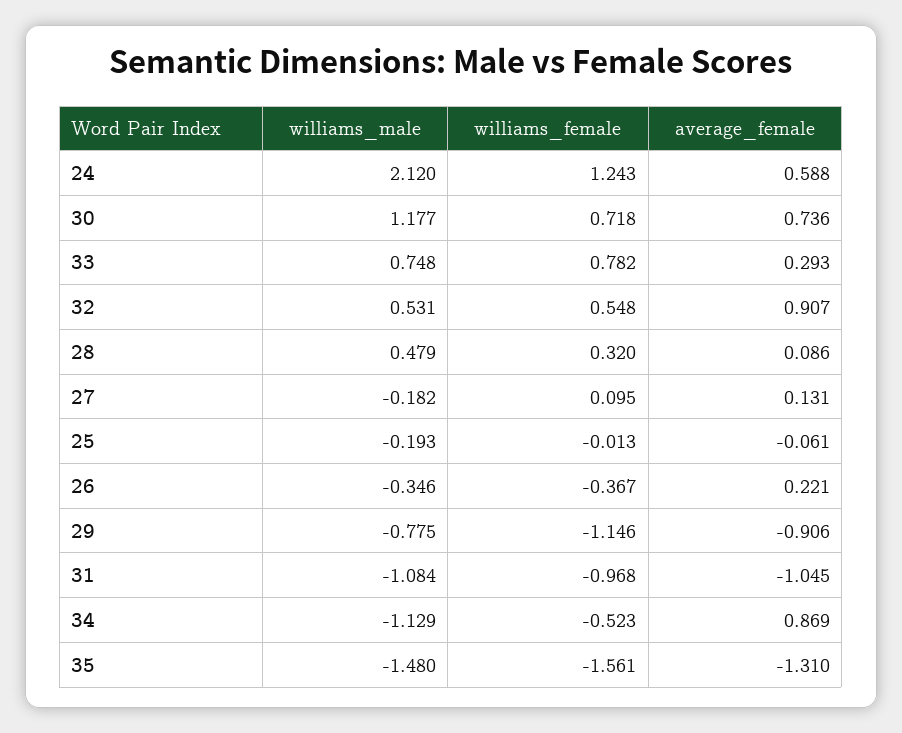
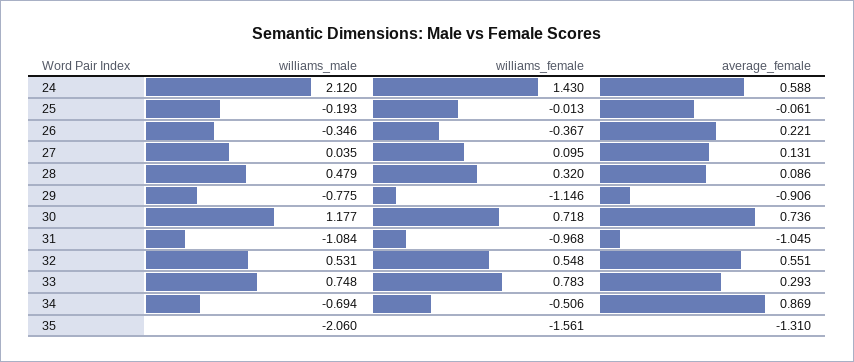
williams_female, 24: 1.243 -> 1.43
williams_female, 33: 0.782 -> 0.783
average_female, 32: 0.907 -> 0.551
williams_male, 27: -0.182 -> 0.035
williams_male, 34: -1.129 -> -0.694
williams_female, 34: -0.523 -> -0.506
williams_male, 35: -1.48 -> -2.06

